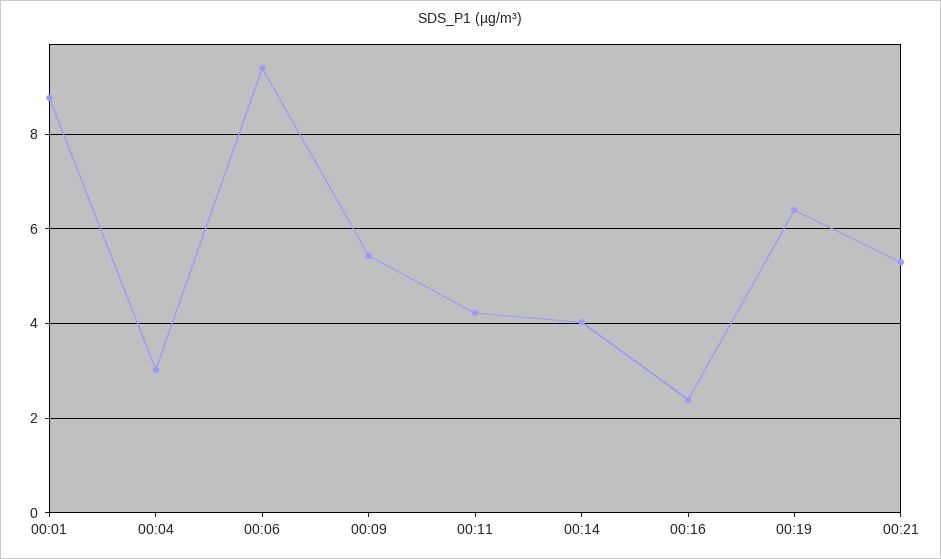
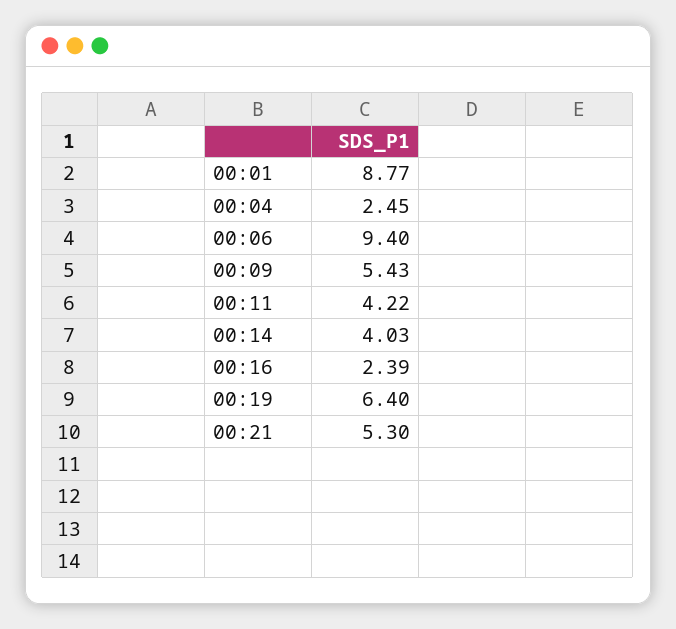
00:04: 3 -> 2.45

